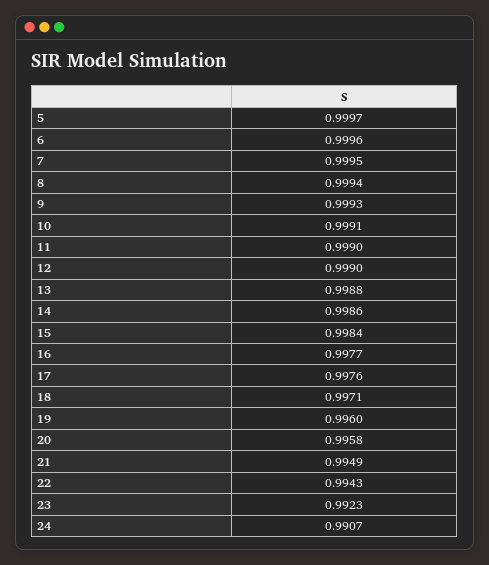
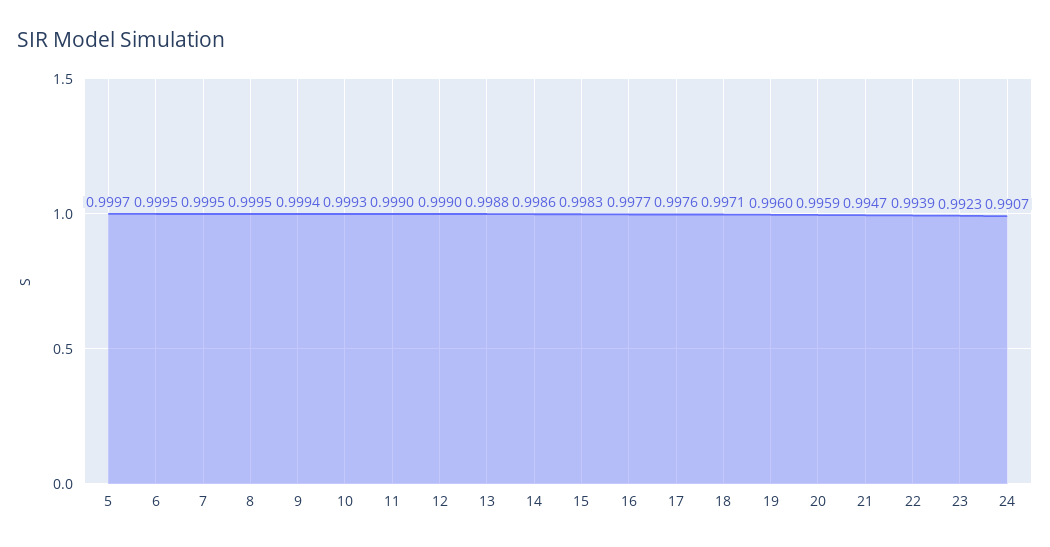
6: 0.9996 -> 0.9995
8: 0.9994 -> 0.9995
9: 0.9993 -> 0.9994
10: 0.9991 -> 0.9993
15: 0.9984 -> 0.9983
20: 0.9958 -> 0.9959
21: 0.9949 -> 0.9947
22: 0.9943 -> 0.9939

